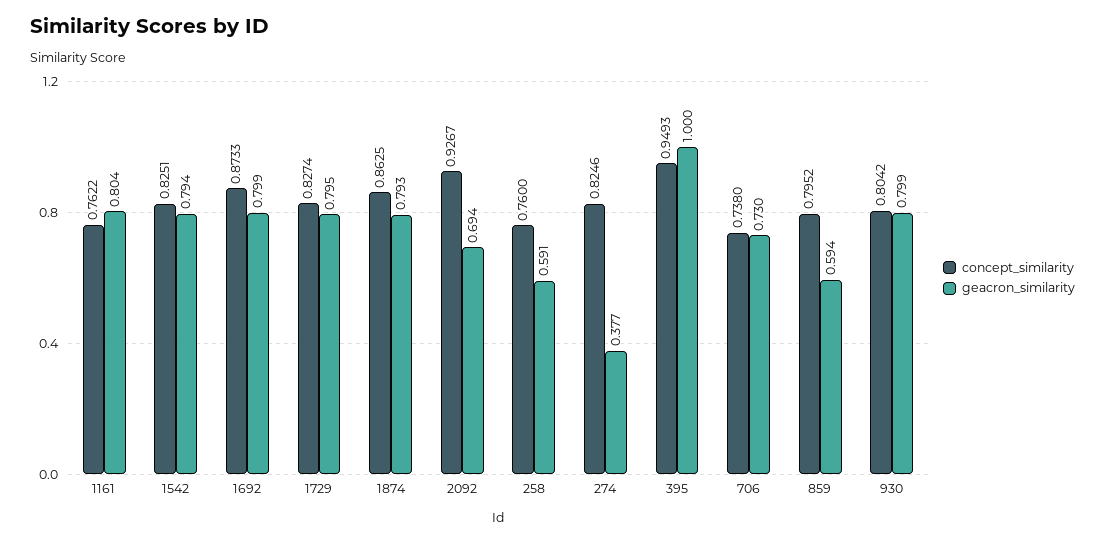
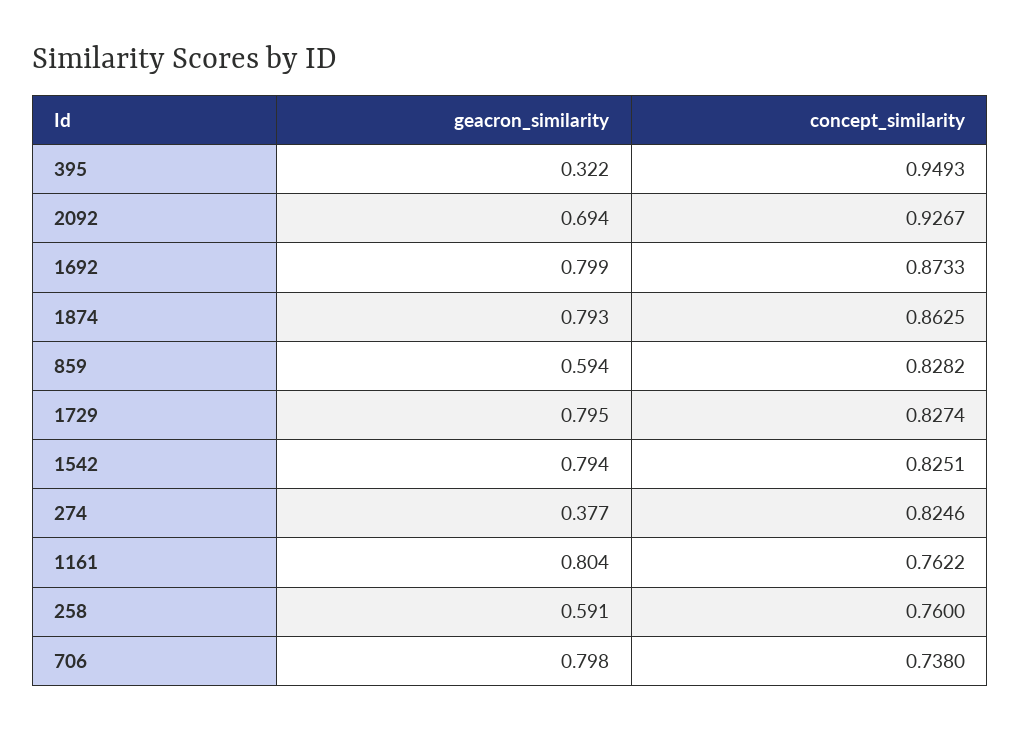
geacron_similarity, 395: 1 -> 0.322
geacron_similarity, 706: 0.73 -> 0.798
concept_similarity, 859: 0.7952 -> 0.8282
concept_similarity, 930: 0.8042 -> none
geacron_similarity, 930: 0.799 -> none

